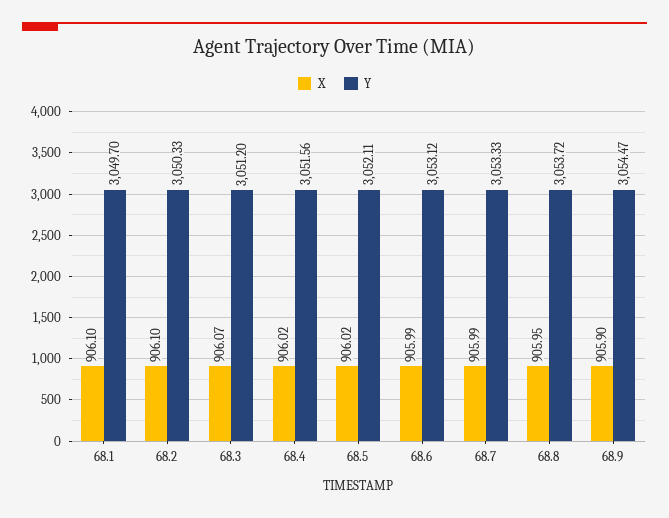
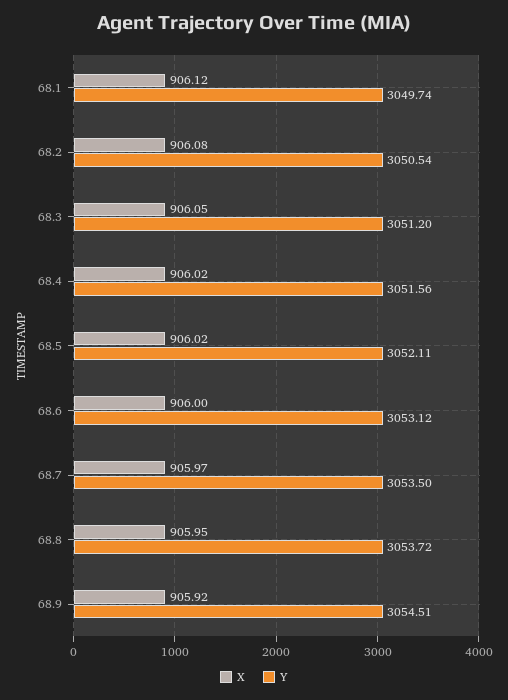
X, 68.1: 906.1 -> 906.12
Y, 68.1: 3049.7 -> 3049.74
X, 68.2: 906.1 -> 906.08
Y, 68.2: 3050.33 -> 3050.54
X, 68.3: 906.07 -> 906.05
X, 68.6: 905.99 -> 906
X, 68.7: 905.99 -> 905.97
Y, 68.7: 3053.33 -> 3053.5
X, 68.9: 905.9 -> 905.92
Y, 68.9: 3054.47 -> 3054.51

